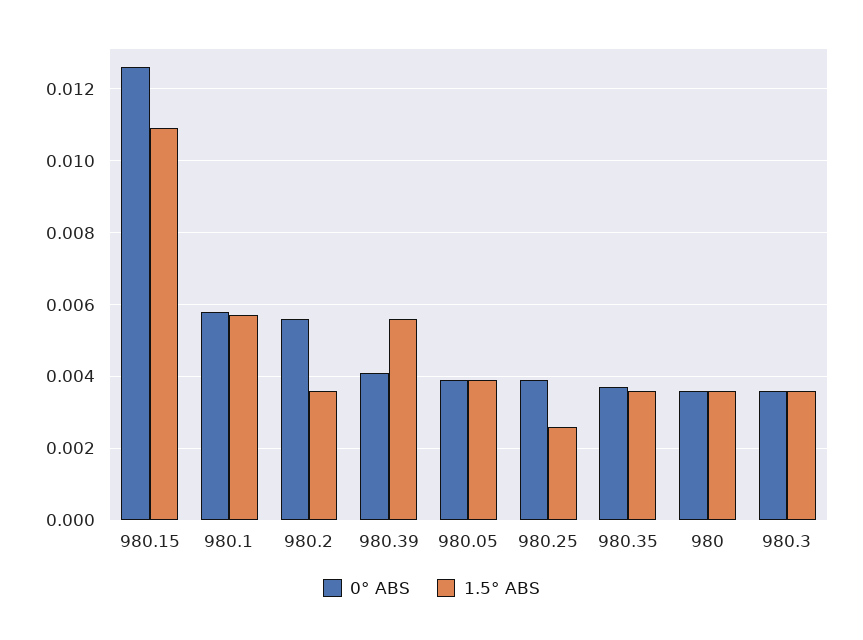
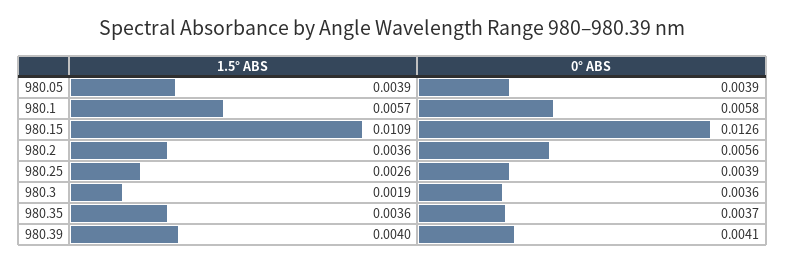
1.5° ABS, 980.39: 0.0055 -> 0.004
0° ABS, 980: 0.0035 -> none
1.5° ABS, 980: 0.0035 -> none
1.5° ABS, 980.3: 0.0035 -> 0.0019

